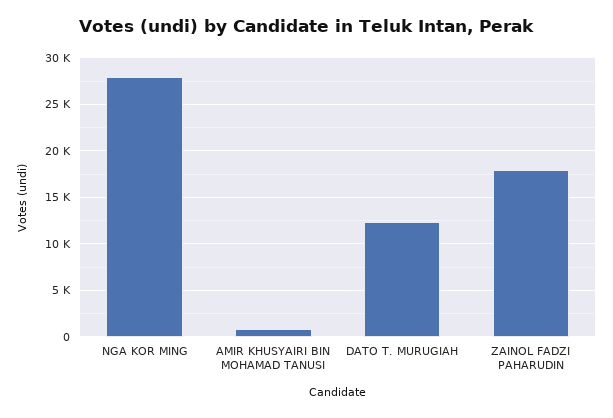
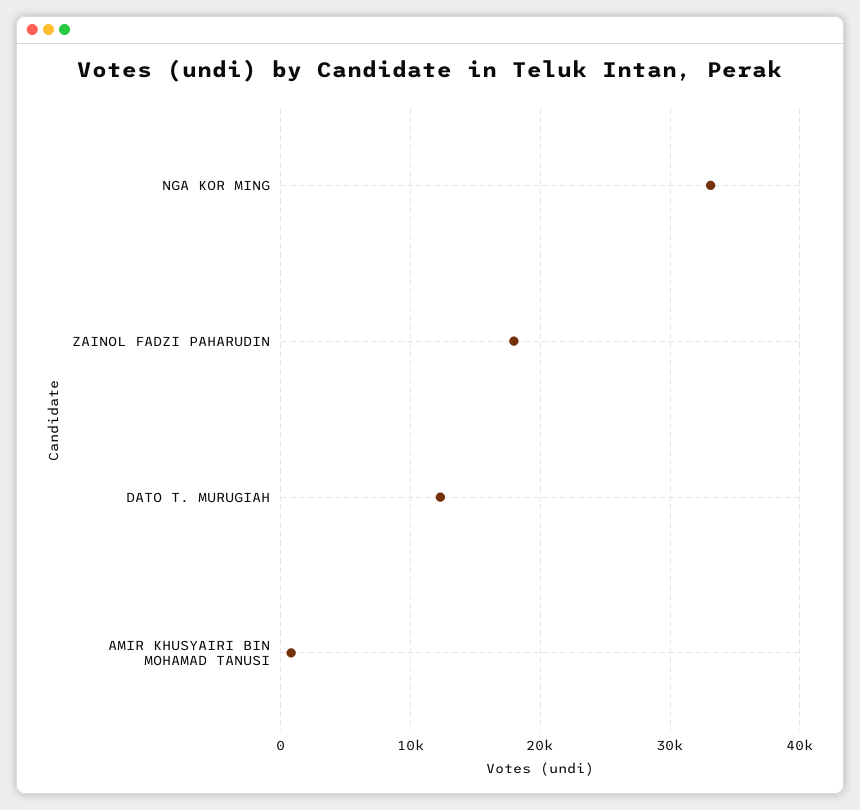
NGA KOR MING: 28000 -> 33000

